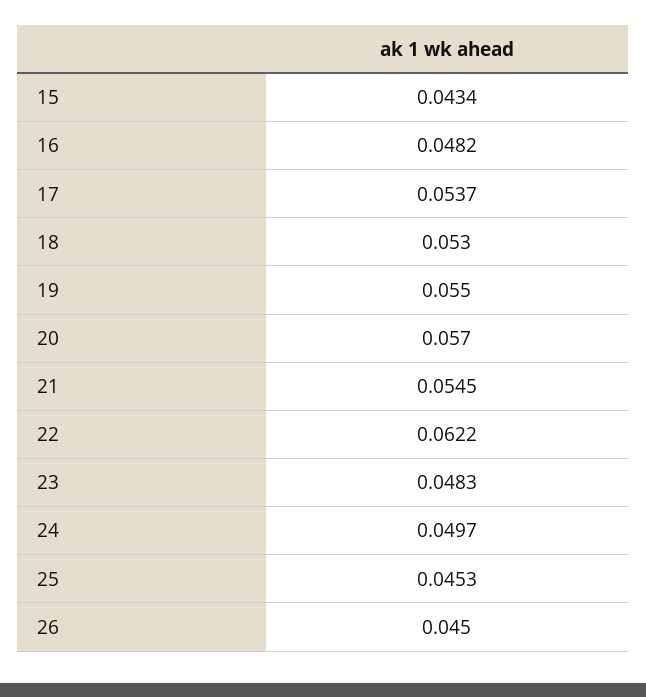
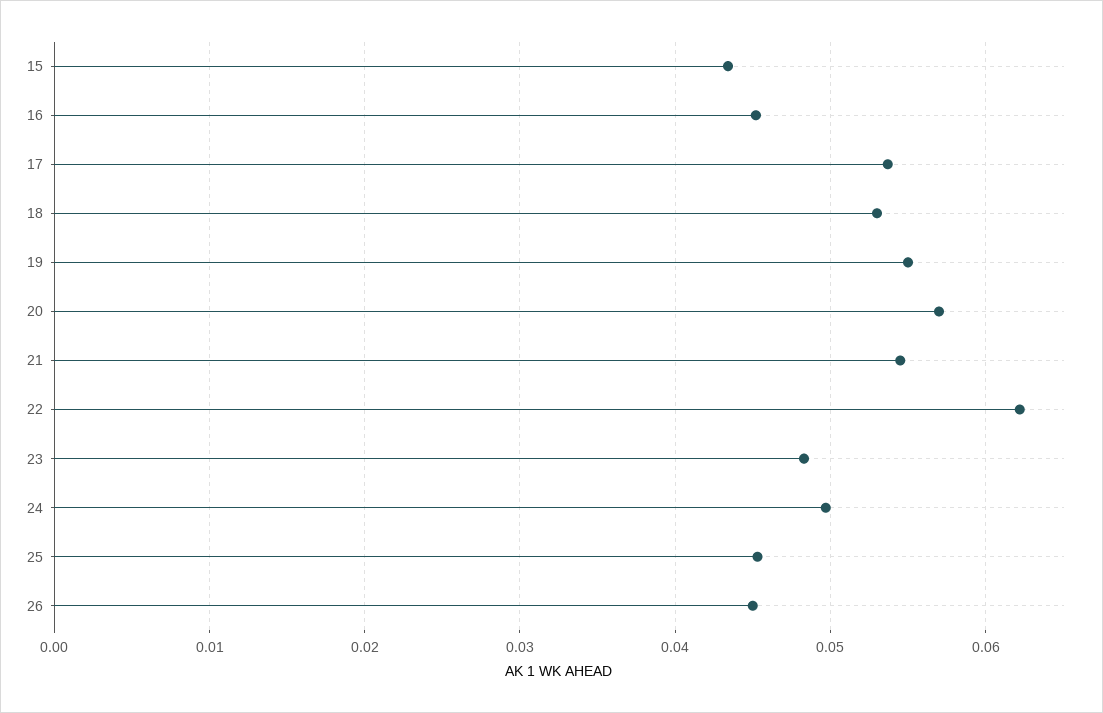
16: 0.0482 -> 0.045

